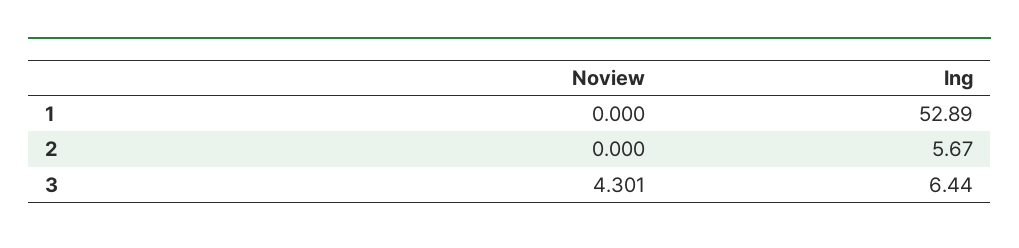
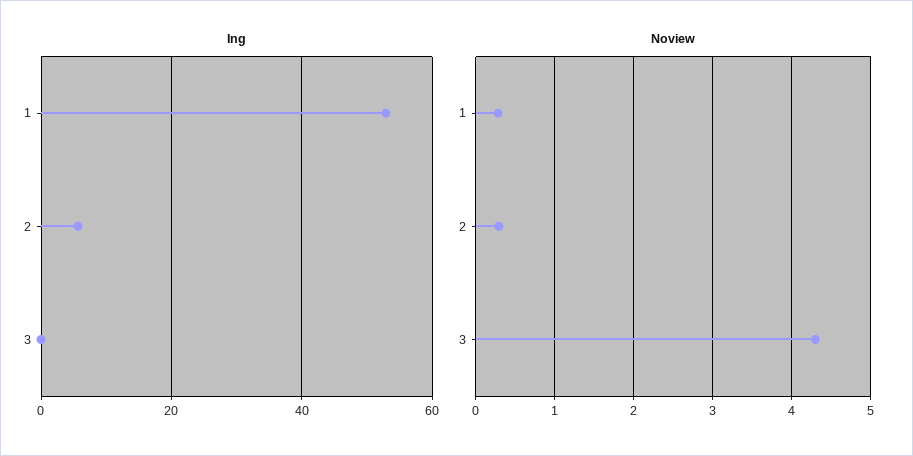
Noview, 1: 0 -> 0.3
Noview, 2: 0 -> 0.3
Ing, 3: 6.44 -> 0

